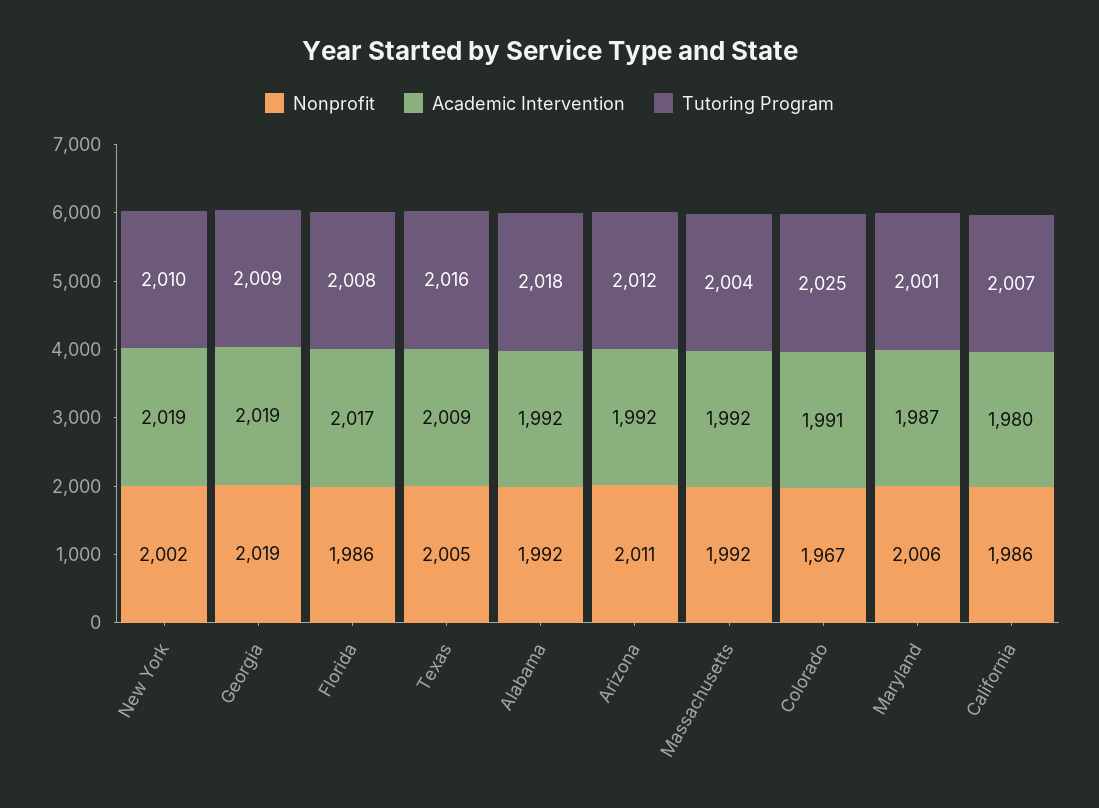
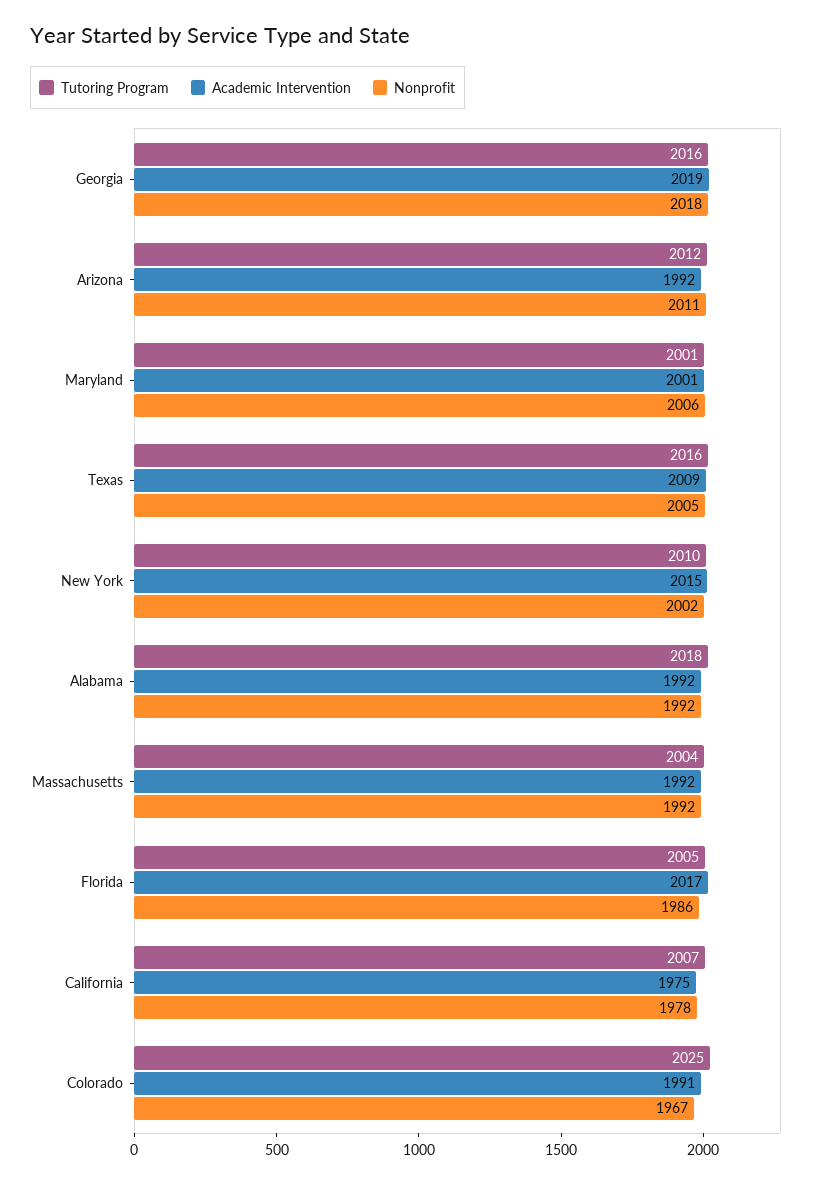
Academic Intervention, New York: 2019 -> 2015
Nonprofit, Georgia: 2019 -> 2018
Tutoring Program, Georgia: 2009 -> 2016
Tutoring Program, Florida: 2008 -> 2005
Academic Intervention, Maryland: 1987 -> 2001
Nonprofit, California: 1986 -> 1978
Academic Intervention, California: 1980 -> 1975

